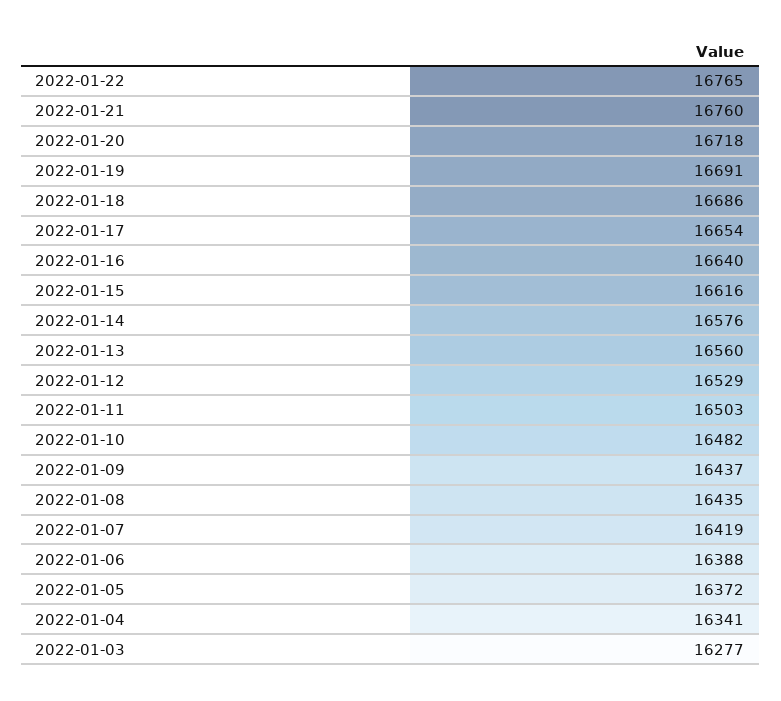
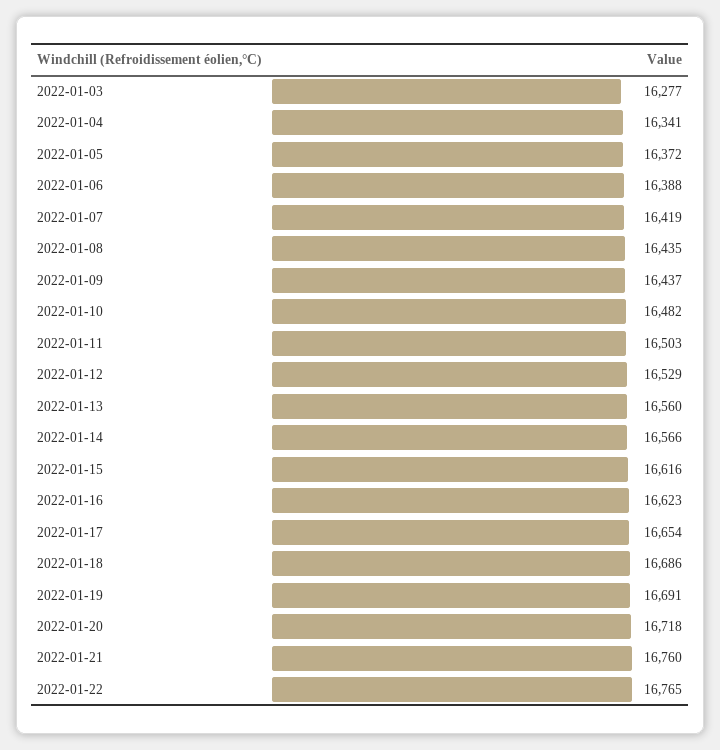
2022-01-16: 16640 -> 16623
2022-01-14: 16576 -> 16566

